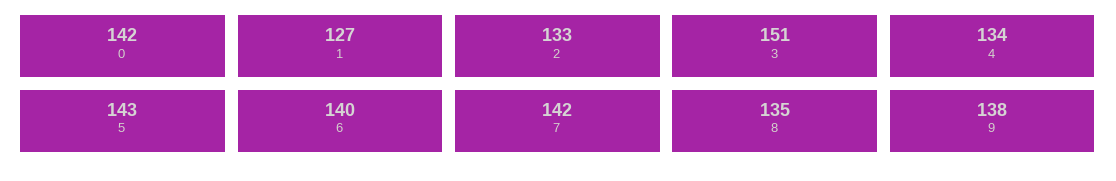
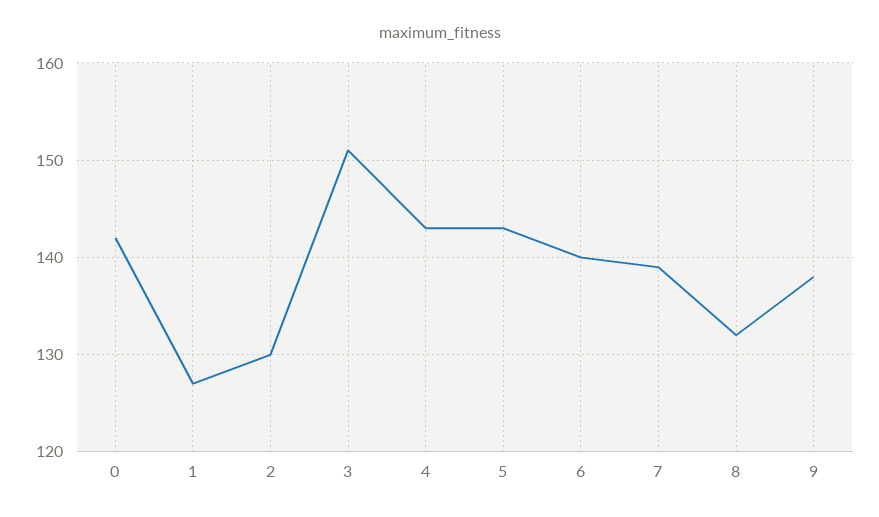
2: 133 -> 130
4: 134 -> 143
7: 142 -> 139
8: 135 -> 132

